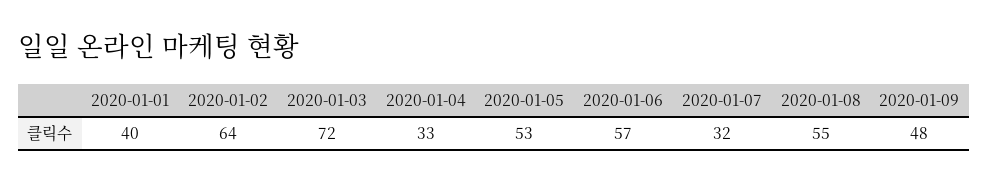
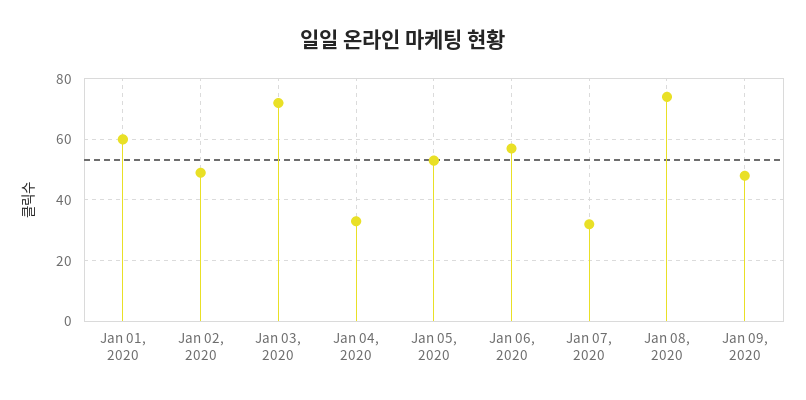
2020-01-01: 40 -> 60
2020-01-02: 64 -> 50
2020-01-08: 55 -> 75

